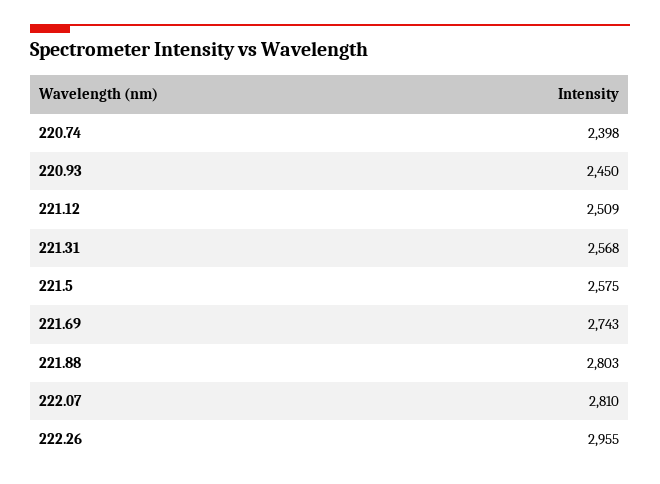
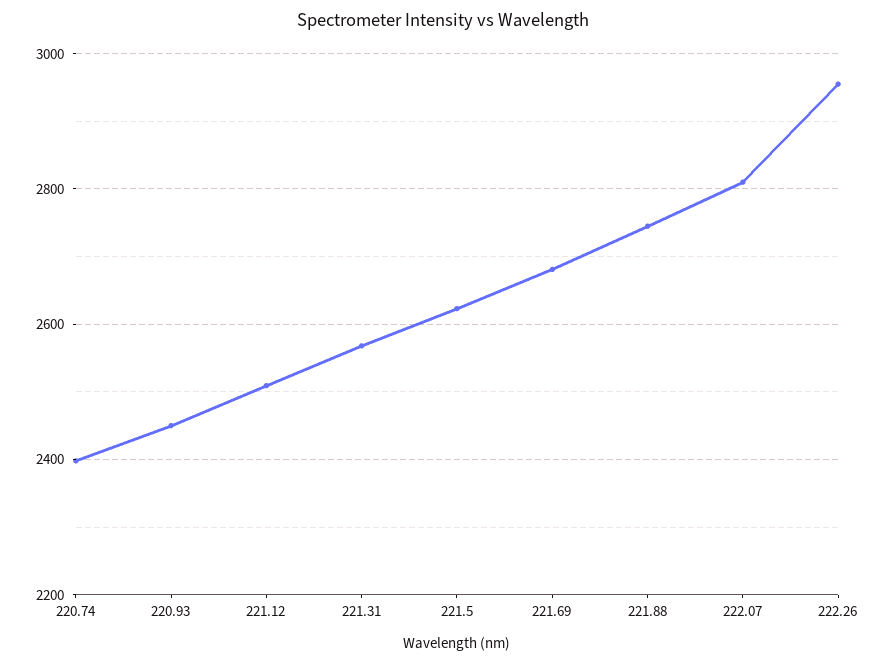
221.5: 2575 -> 2620
221.69: 2743 -> 2680
221.88: 2803 -> 2740

